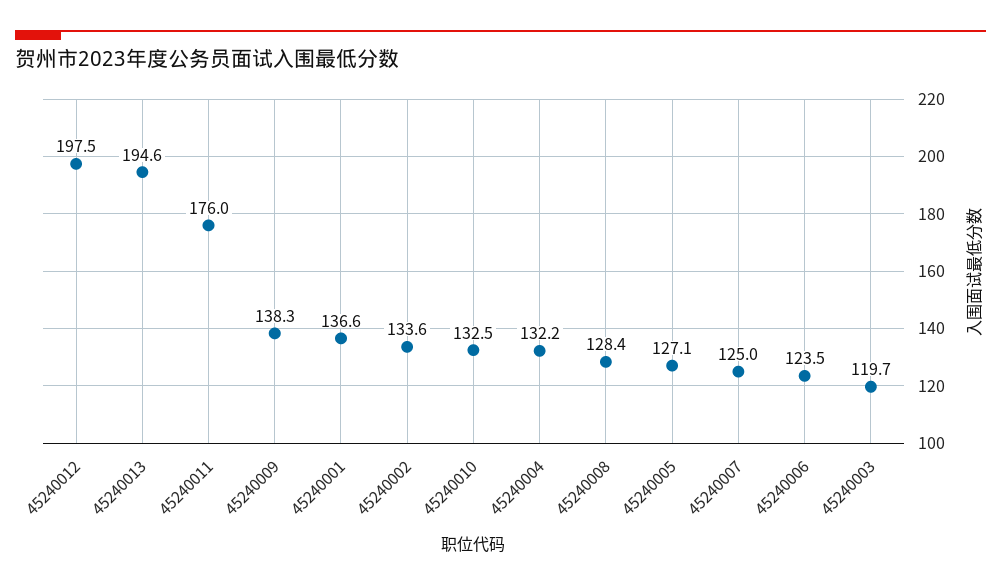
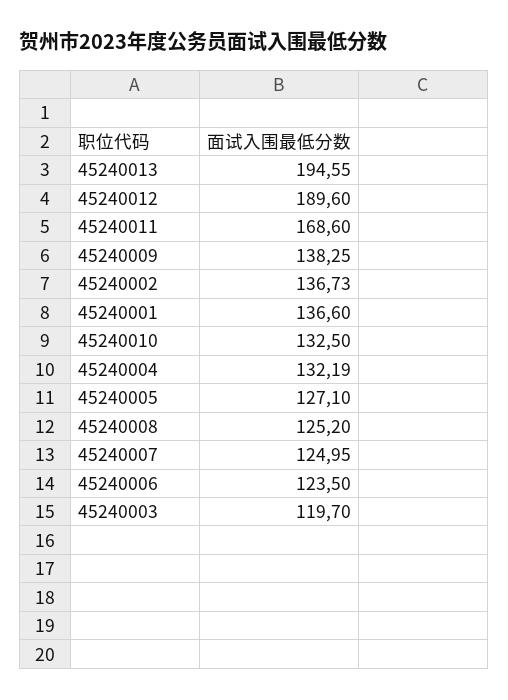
45240012: 197.5 -> 189.6
45240011: 176 -> 168.6
45240002: 133.6 -> 136.73
45240008: 128.4 -> 125.2

